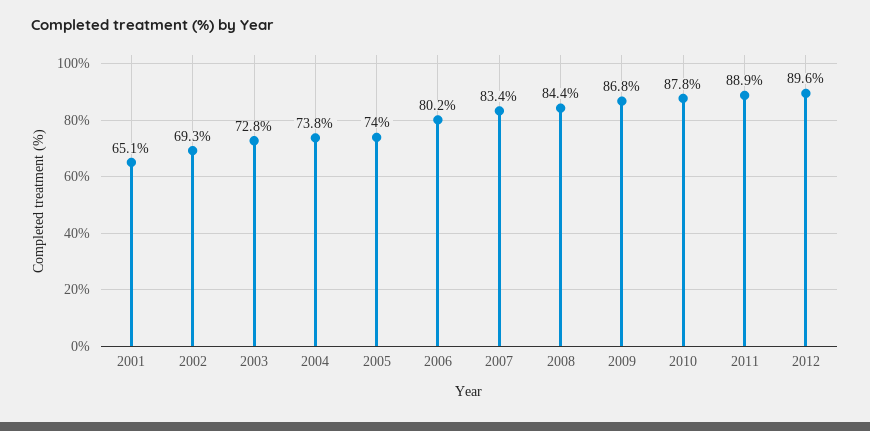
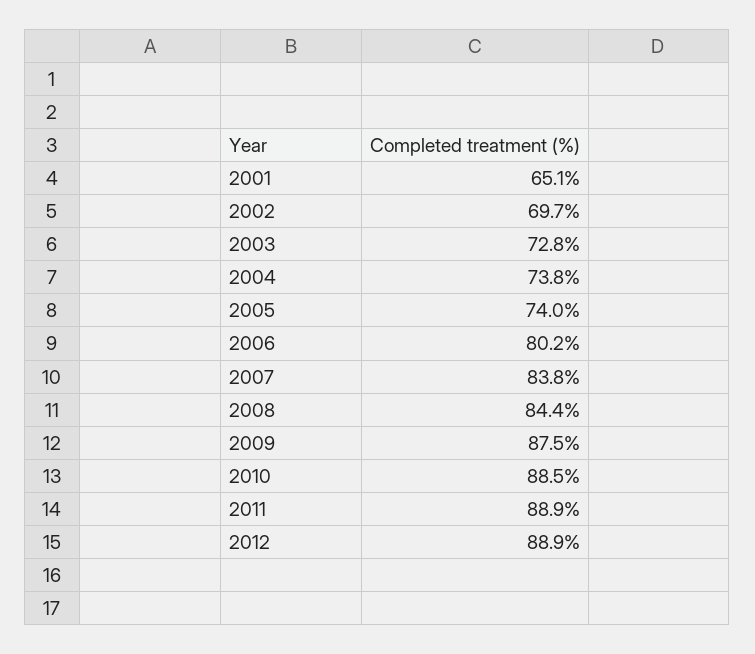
2002: 69.3 -> 69.7
2007: 83.4 -> 83.8
2009: 86.8 -> 87.5
2010: 87.8 -> 88.5
2012: 89.6 -> 88.9

